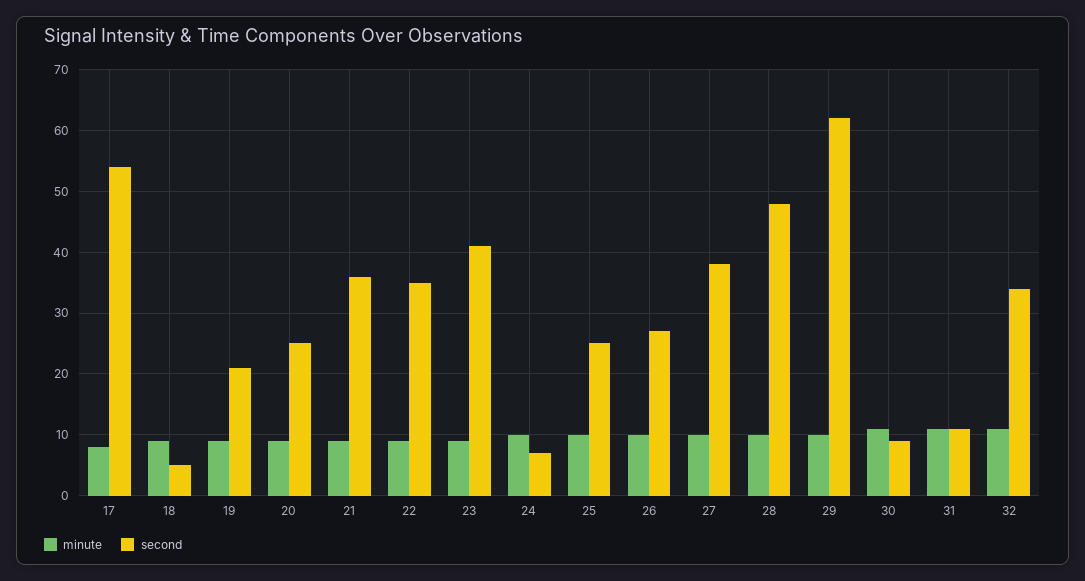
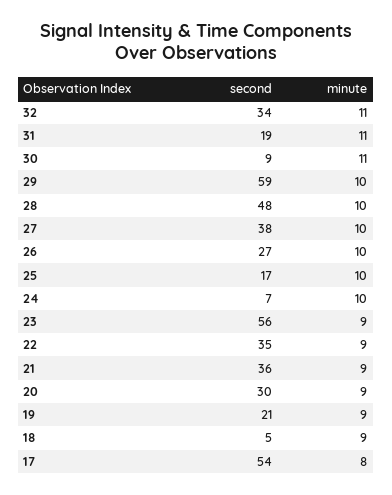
second, 20: 25 -> 30
second, 23: 41 -> 56
second, 25: 25 -> 17
second, 29: 62 -> 59
second, 31: 11 -> 19

